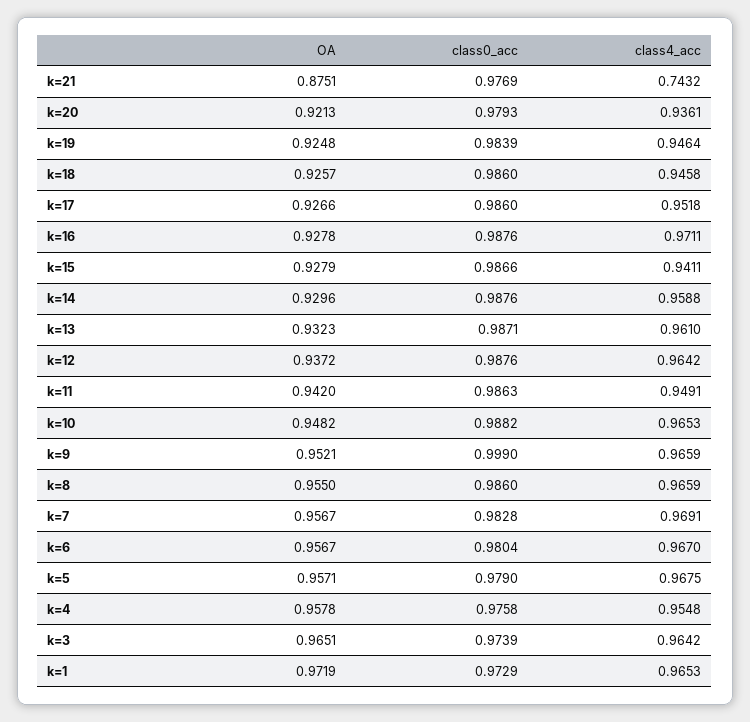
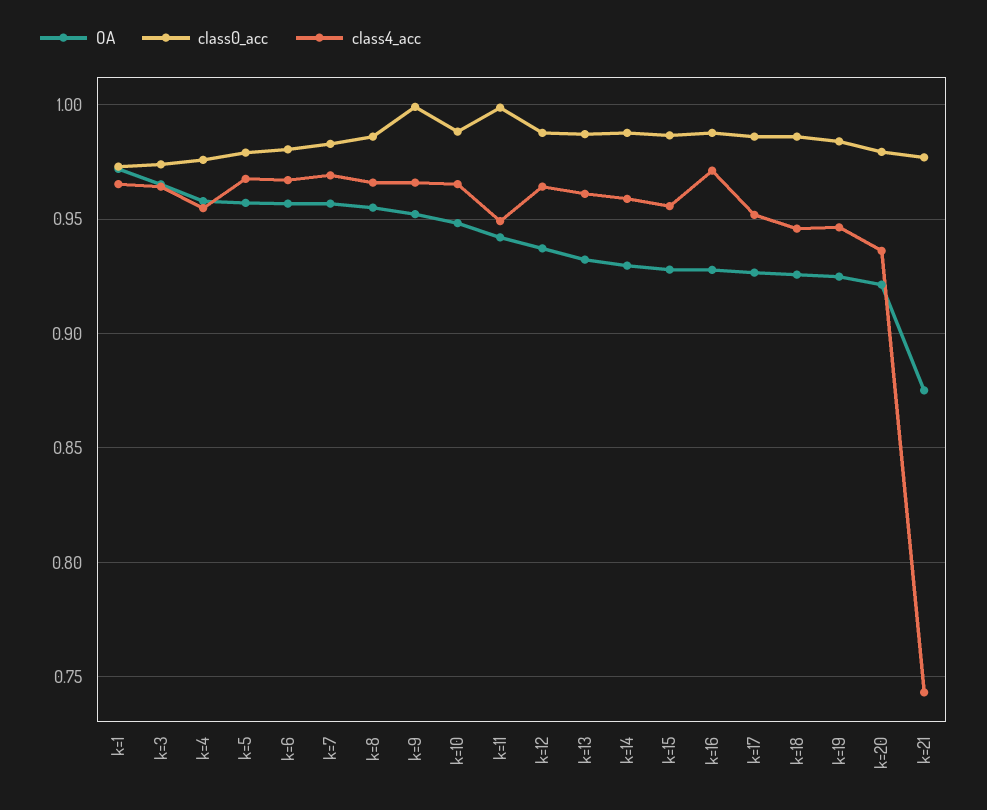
class4_acc, k=15: 0.9411 -> 0.955
class0_acc, k=11: 0.9863 -> 1

